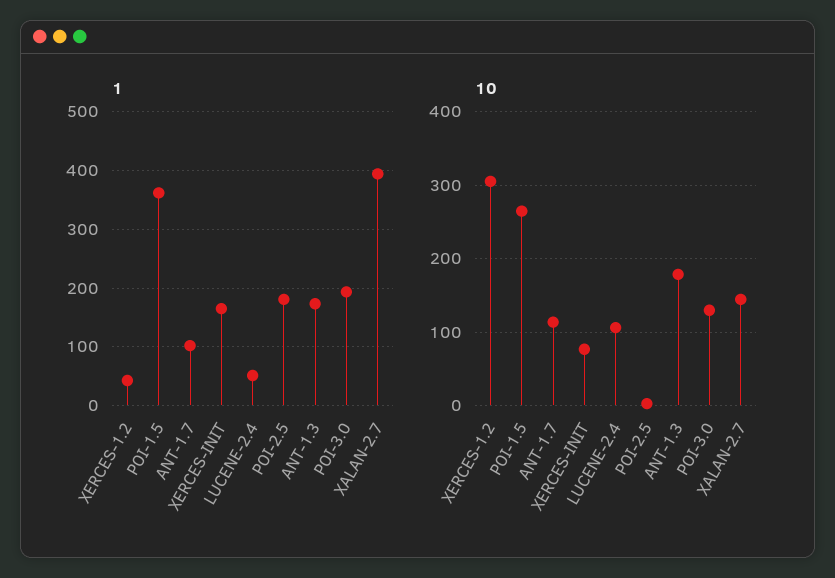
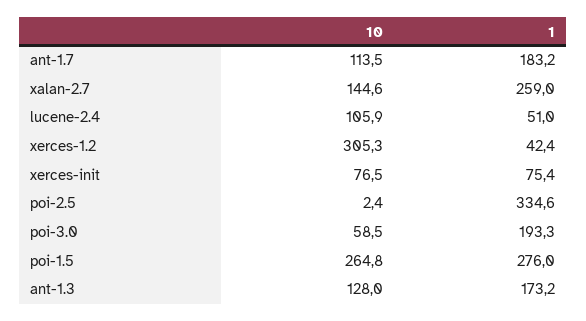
1, POI-1.5: 360 -> 276
1, ANT-1.7: 100 -> 183.2
1, XERCES-INIT: 160 -> 75.4
1, POI-2.5: 180 -> 334.6
1, XALAN-2.7: 400 -> 259
10, ANT-1.3: 180 -> 128
10, POI-3.0: 130 -> 58.5

